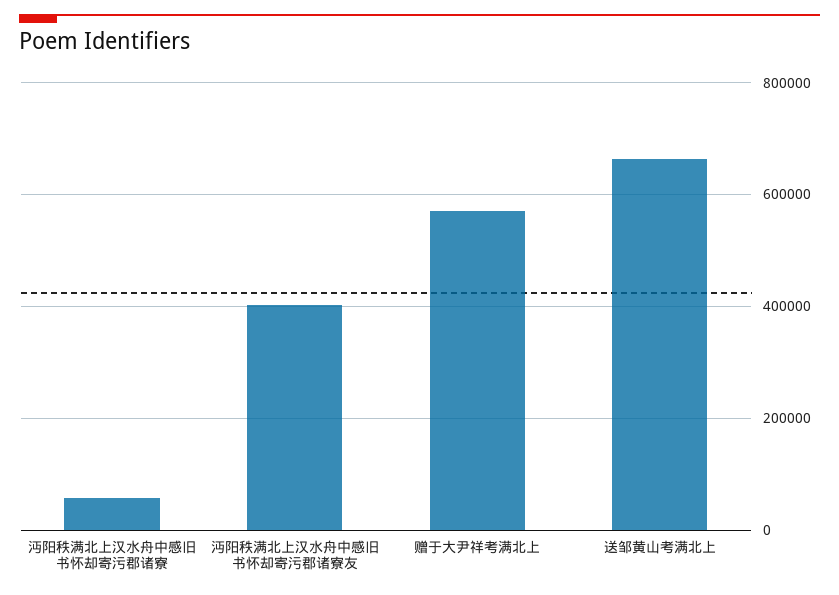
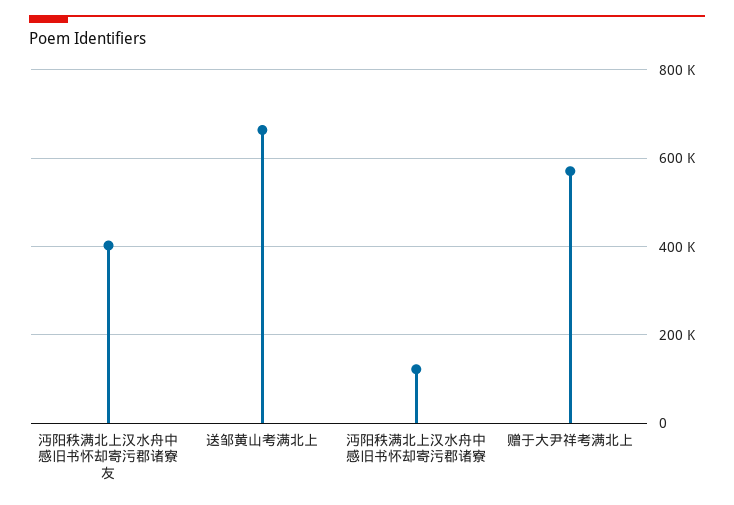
沔阳秩满北上汉水舟中感旧书怀却寄污郡诸寮: 60000 -> 120000

